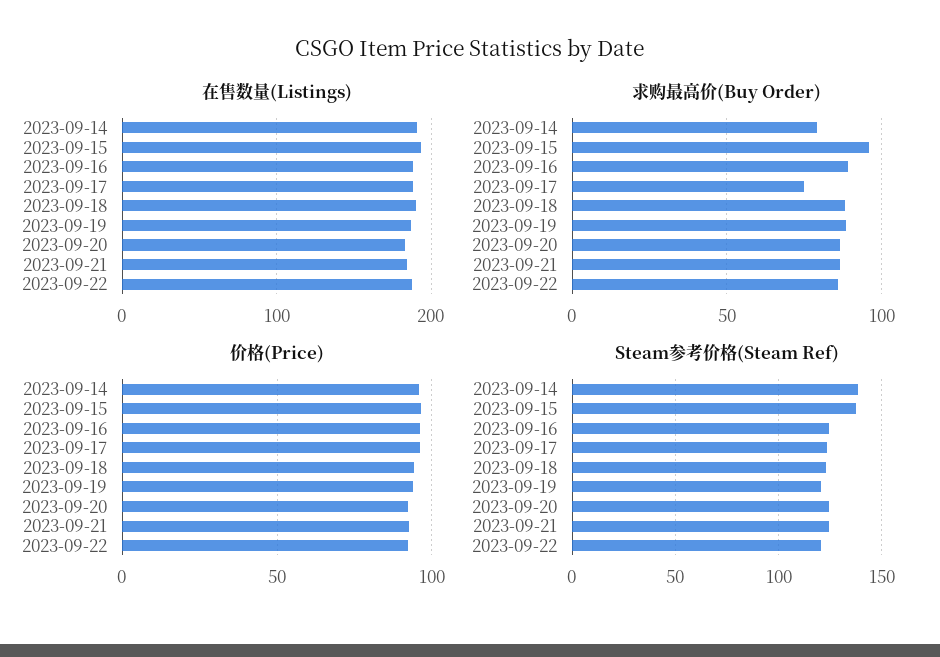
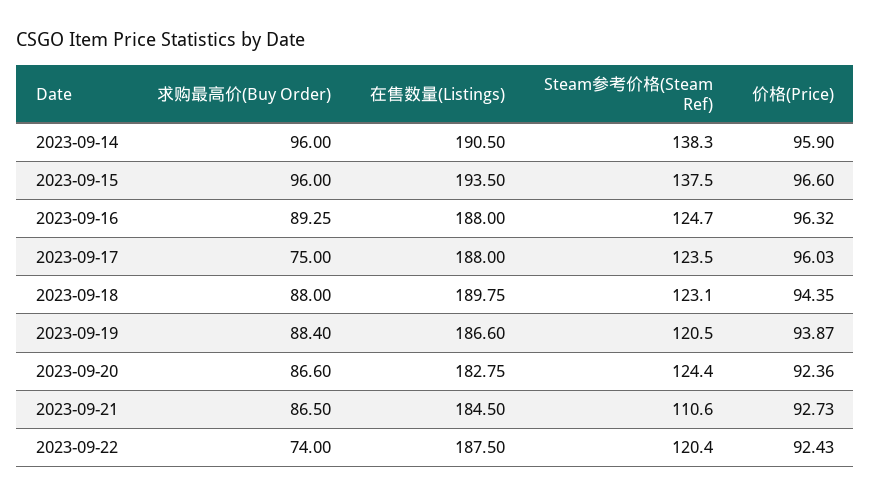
求购最高价(Buy Order), 2023-09-14: 80 -> 96
求购最高价(Buy Order), 2023-09-22: 85 -> 74
Steam参考价格(Steam Ref), 2023-09-21: 125 -> 110.6

